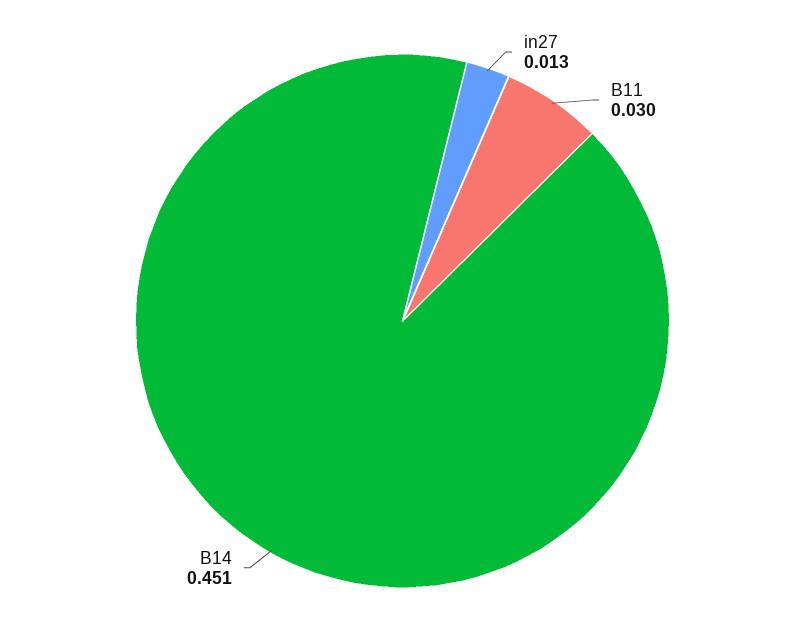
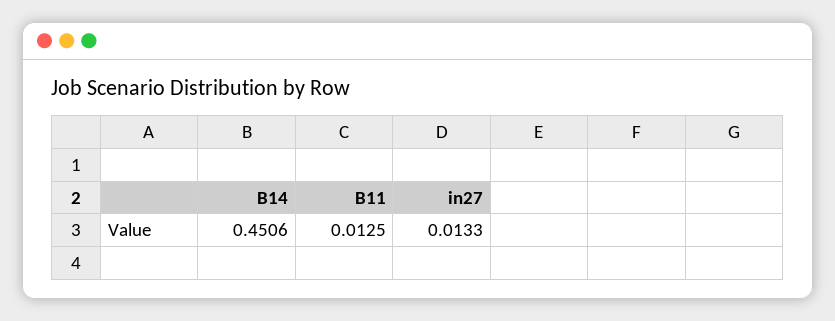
B11: 0.03 -> 0.0125

